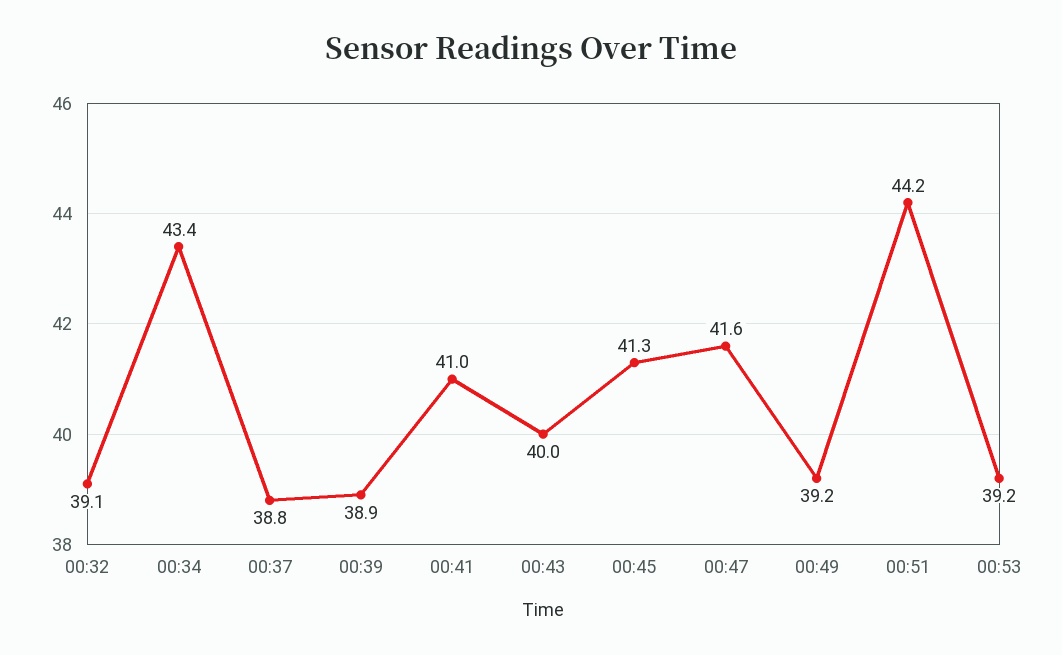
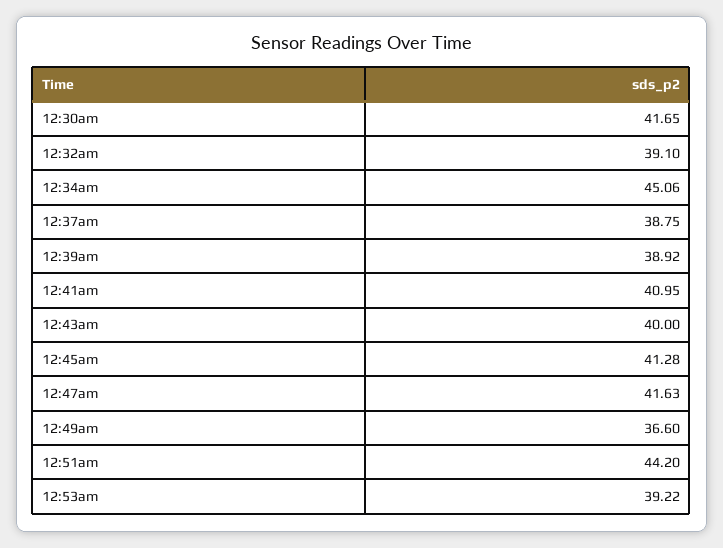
00:34: 43.4 -> 45.06
00:49: 39.2 -> 36.6
12:30am: none -> 41.65

